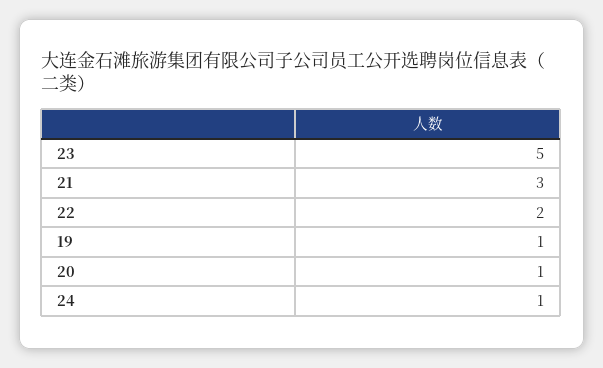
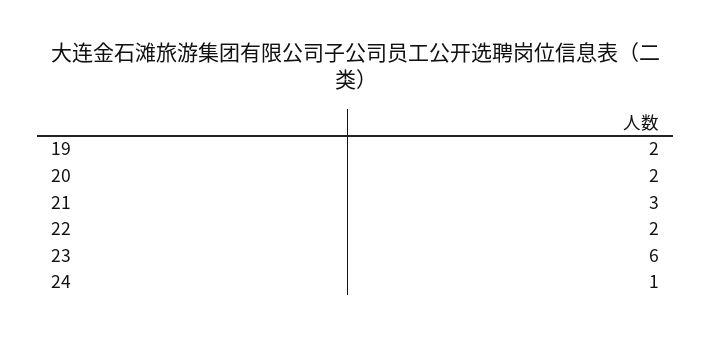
23: 5 -> 6
19: 1 -> 2
20: 1 -> 2

